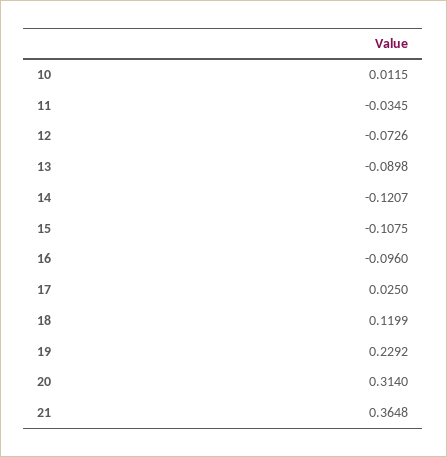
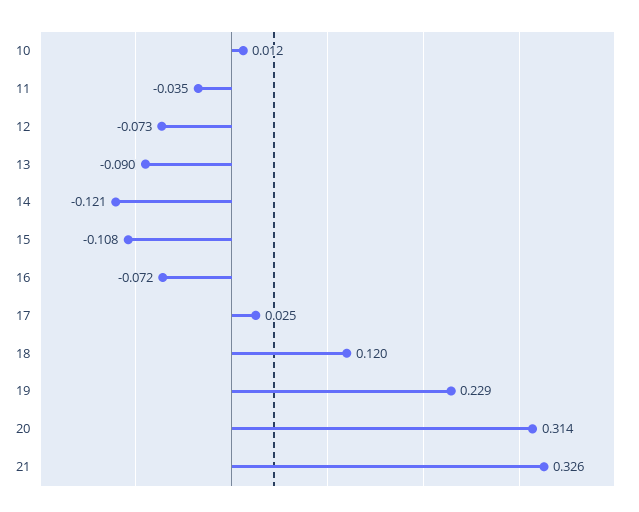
16: -0.096 -> -0.072
21: 0.3648 -> 0.326

